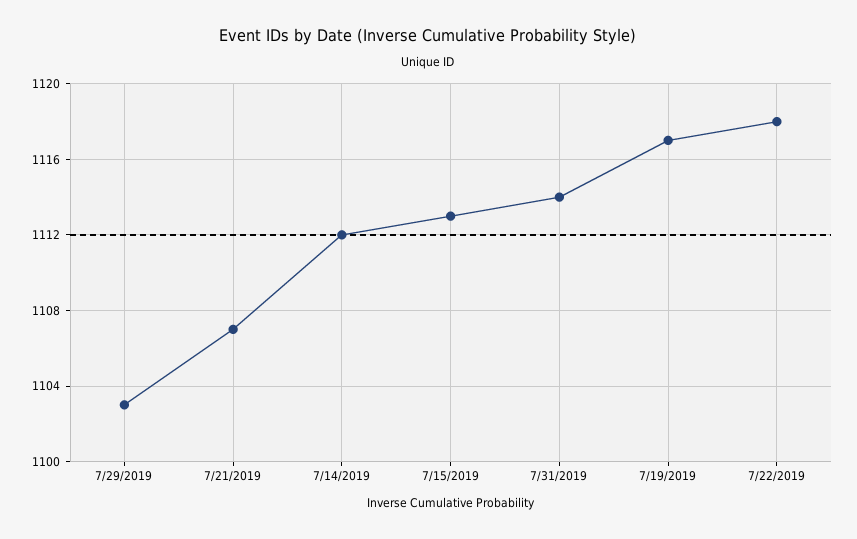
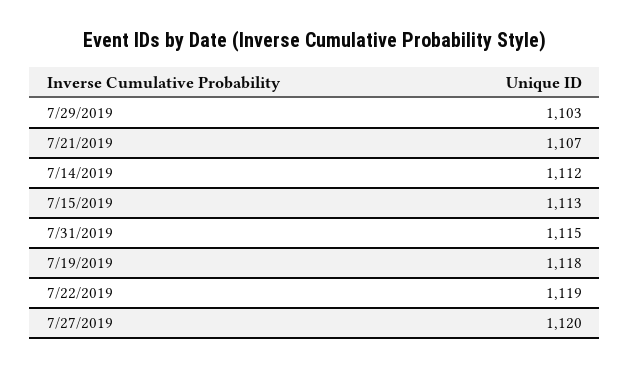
7/31/2019: 1114 -> 1115
7/19/2019: 1117 -> 1118
7/22/2019: 1118 -> 1119
7/27/2019: none -> 1120

